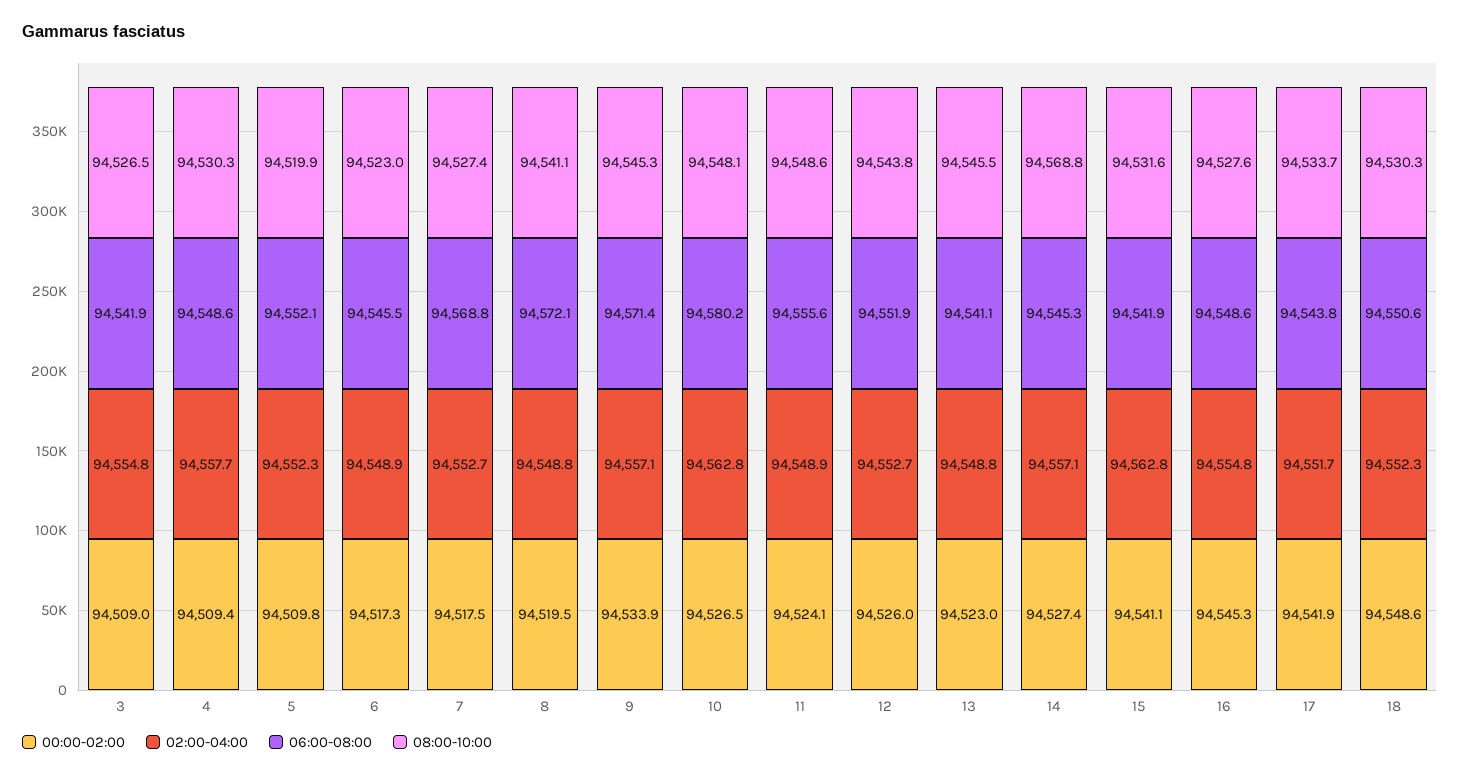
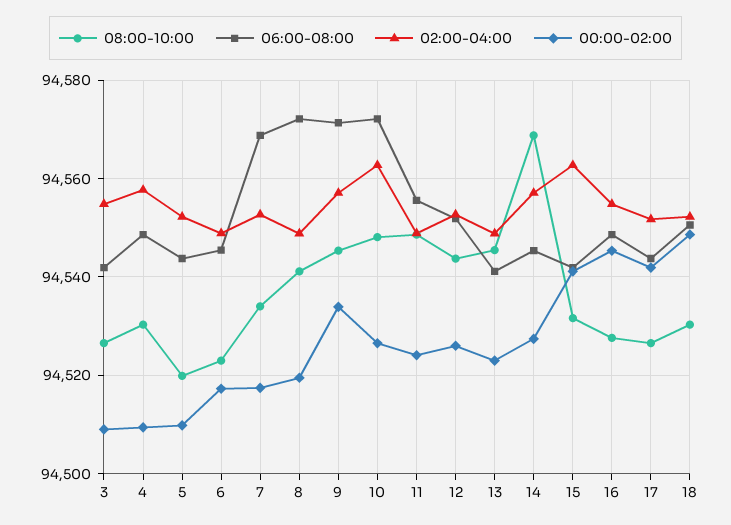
06:00-08:00, 5: 94552.1 -> 94544
08:00-10:00, 7: 94527.4 -> 94534
06:00-08:00, 10: 94580.2 -> 94572
08:00-10:00, 17: 94533.7 -> 94526

